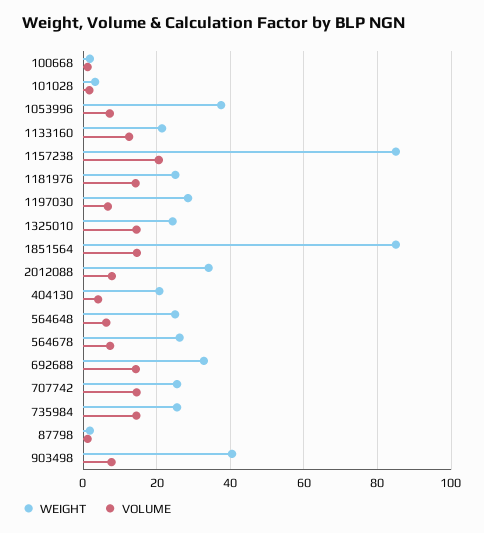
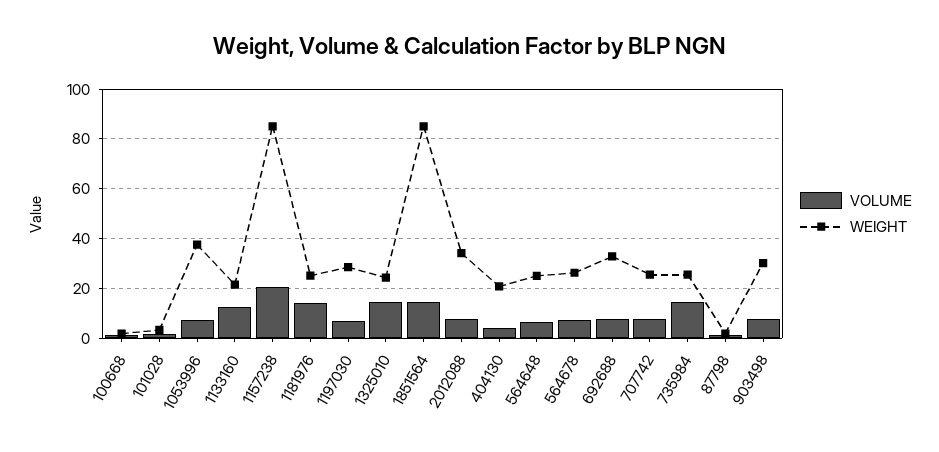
VOLUME, 692688: 14 -> 7.5
VOLUME, 707742: 14 -> 7.5
WEIGHT, 903498: 40 -> 30

